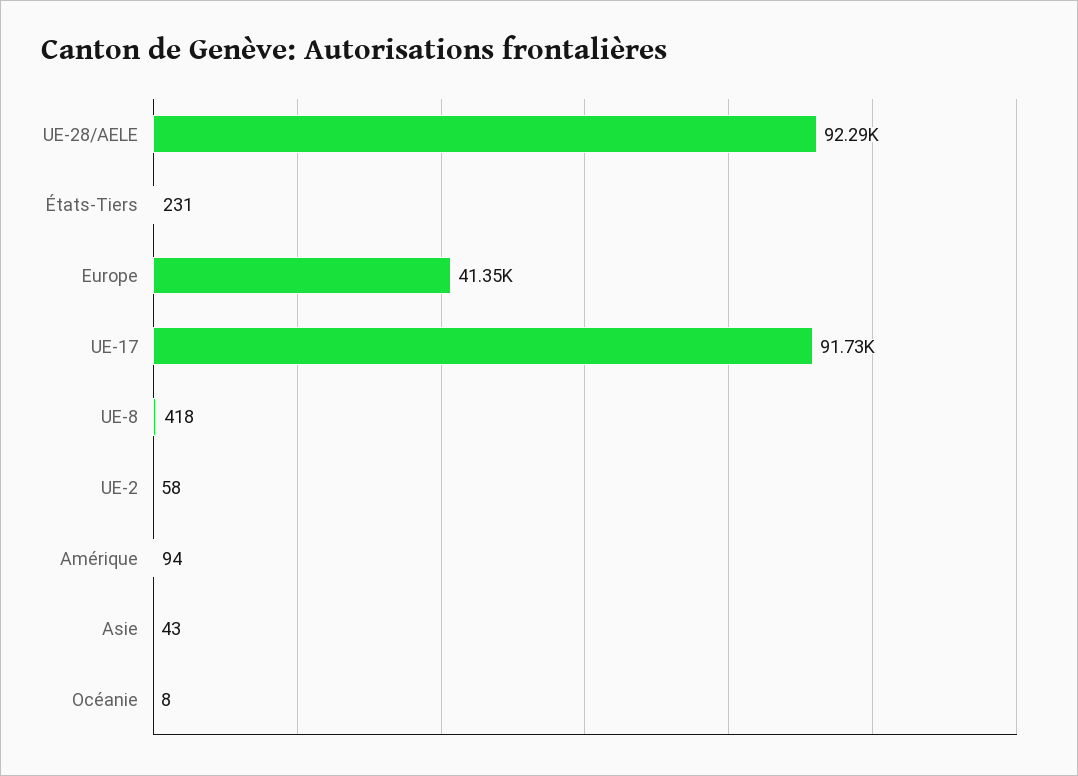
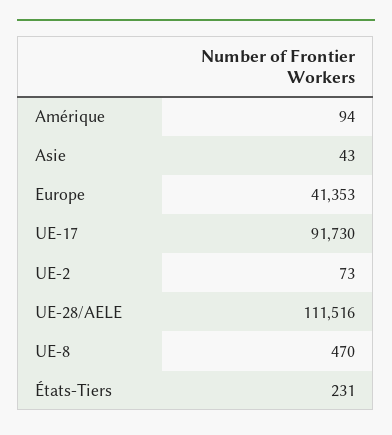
UE-28/AELE: 92290 -> 111516
UE-8: 418 -> 470
UE-2: 58 -> 73
Océanie: 8 -> none

